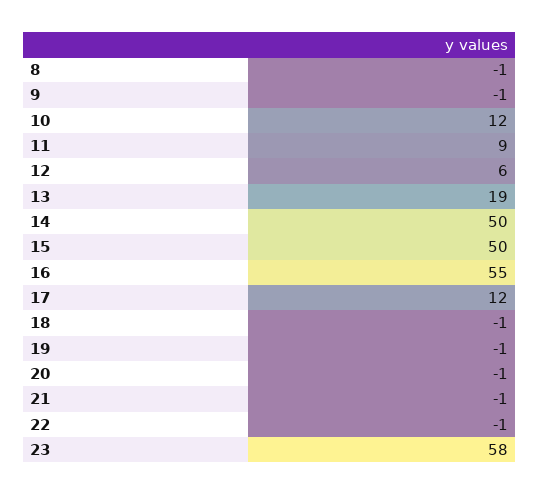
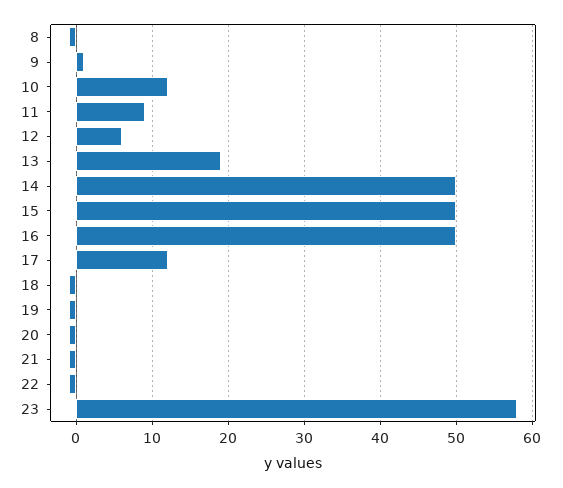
9: -1 -> 1
16: 55 -> 50

